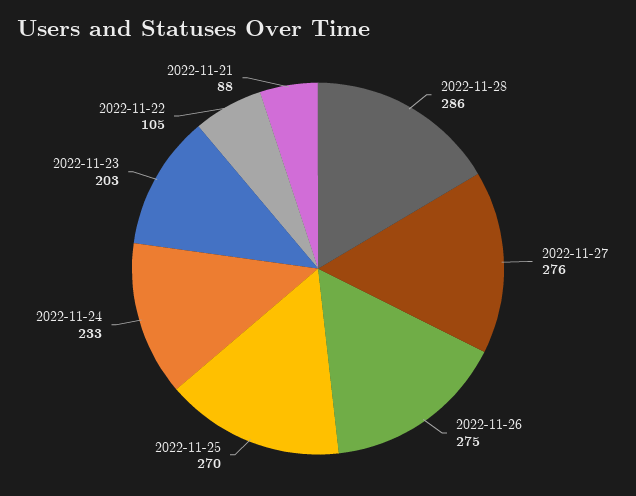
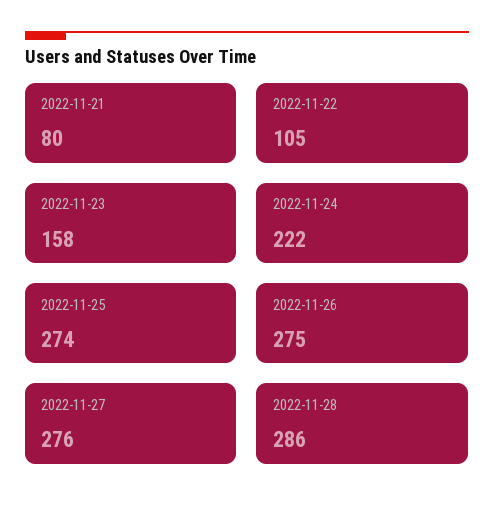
2022-11-25: 270 -> 274
2022-11-24: 233 -> 222
2022-11-23: 203 -> 158
2022-11-21: 88 -> 80

